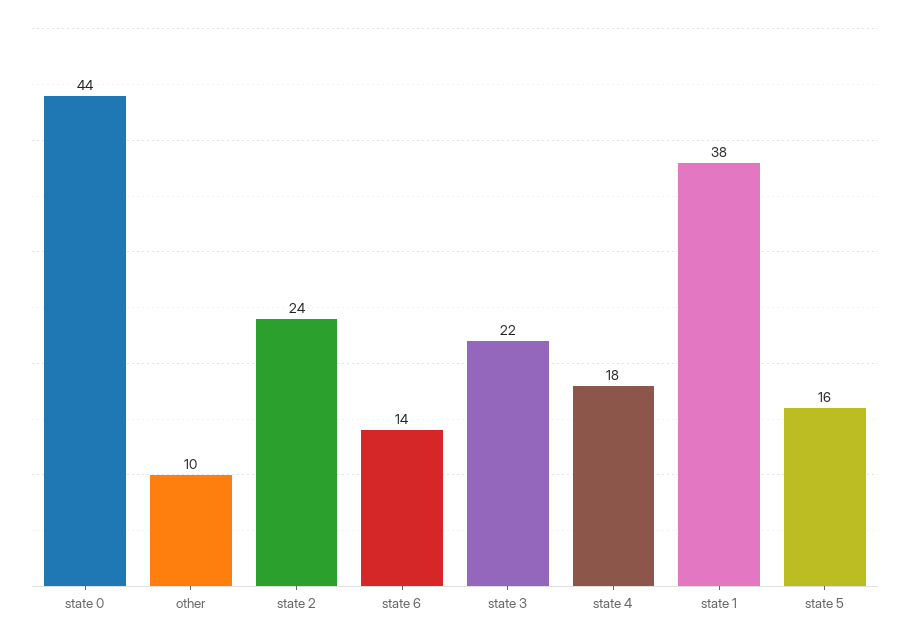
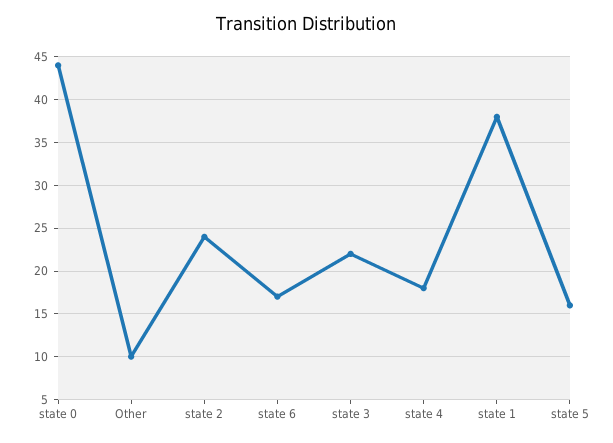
state 6: 14 -> 17

